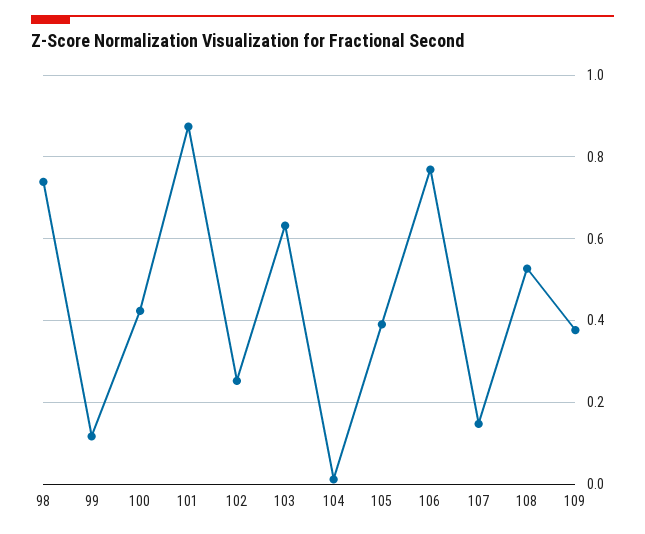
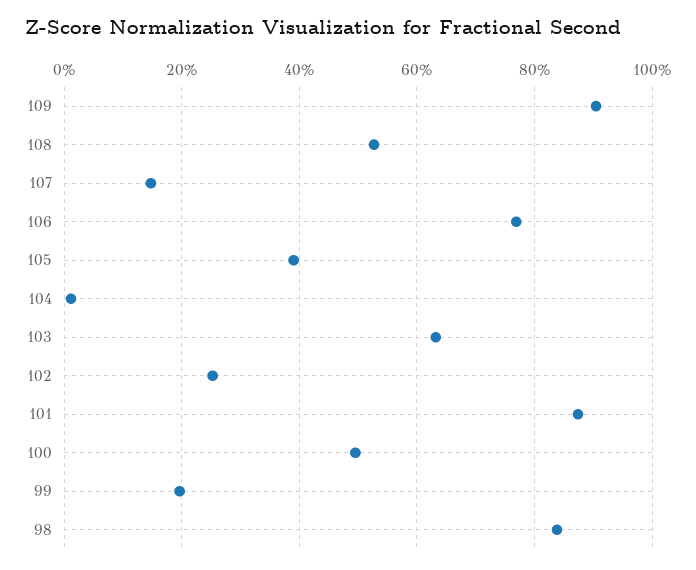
98: 0.74 -> 0.84
99: 0.12 -> 0.2
100: 0.42 -> 0.5
109: 0.38 -> 0.9

